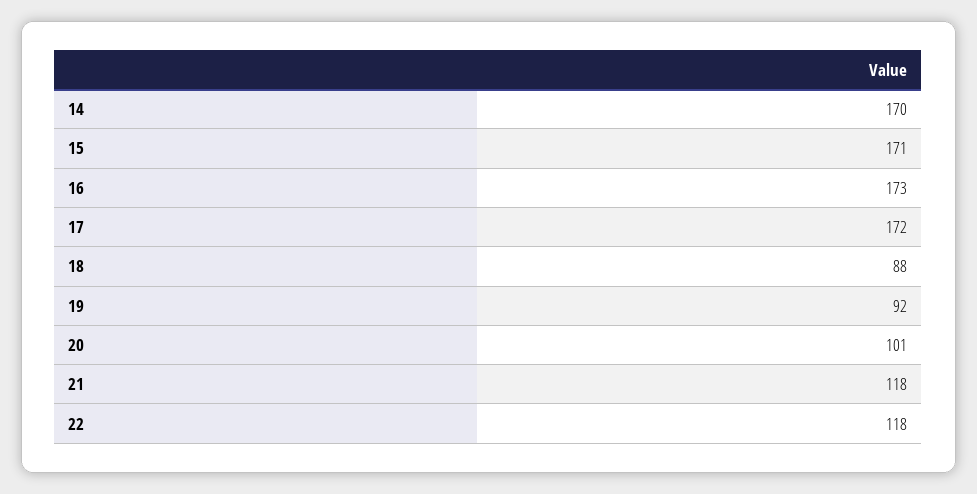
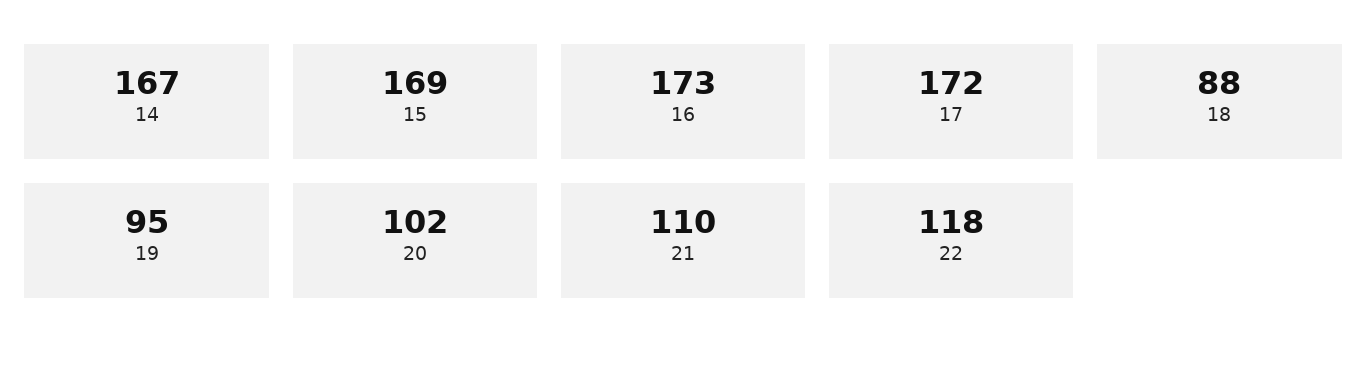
14: 170 -> 167
15: 171 -> 169
19: 92 -> 95
20: 101 -> 102
21: 118 -> 110

